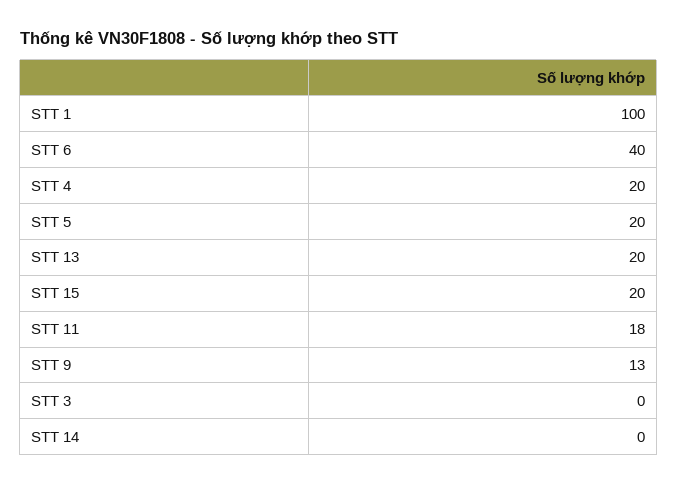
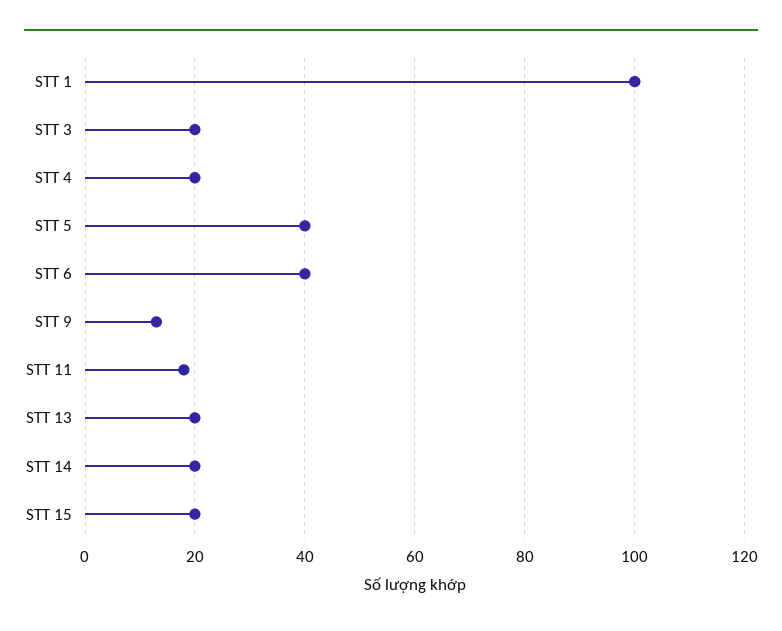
STT 5: 20 -> 40
STT 3: 0 -> 20
STT 14: 0 -> 20

